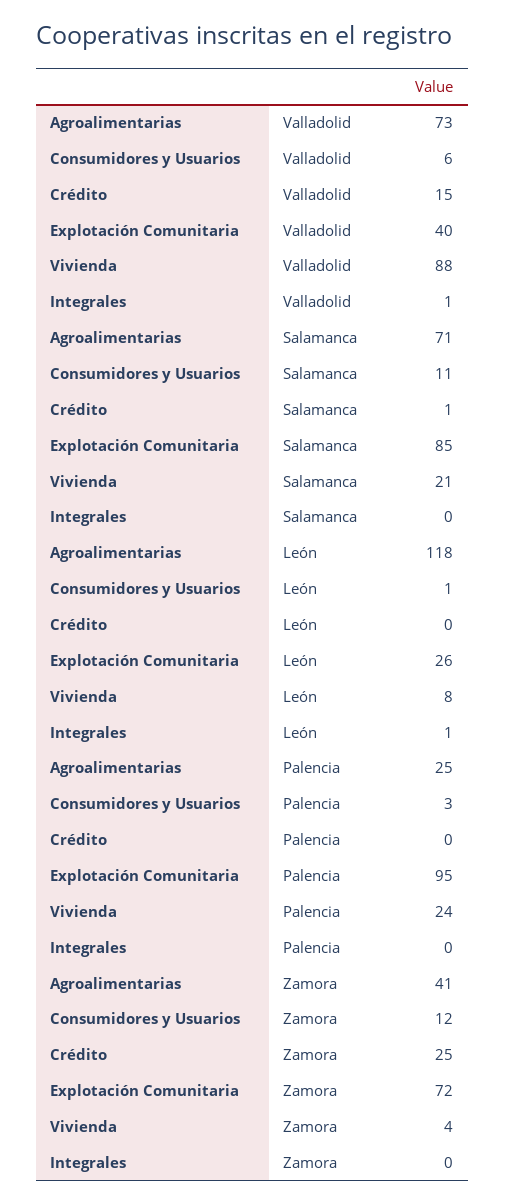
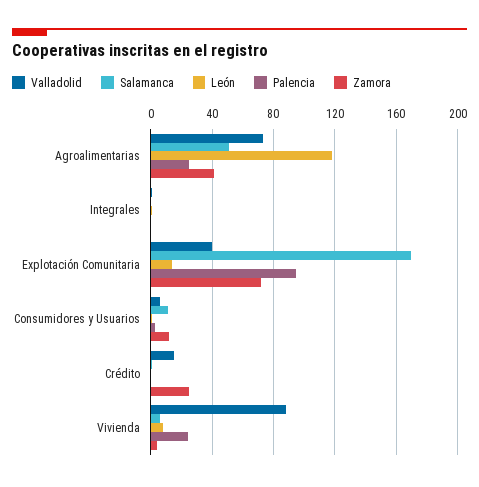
Salamanca, Agroalimentarias: 71 -> 50
Salamanca, Explotación Comunitaria: 85 -> 170
Salamanca, Vivienda: 21 -> 5
León, Explotación Comunitaria: 26 -> 15

